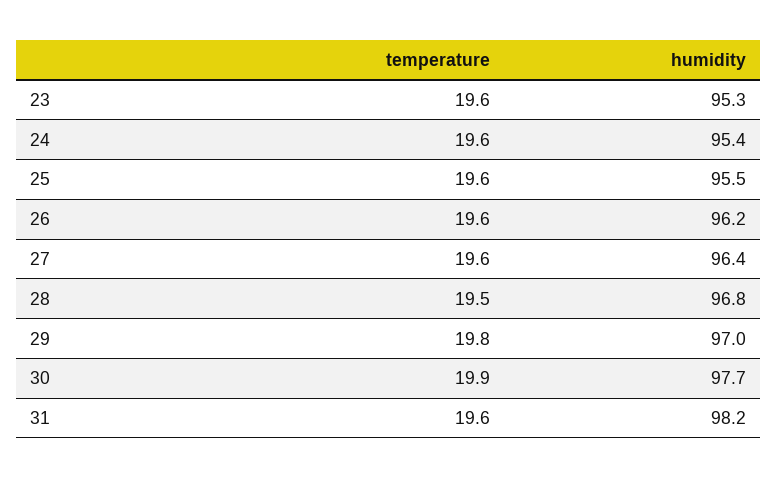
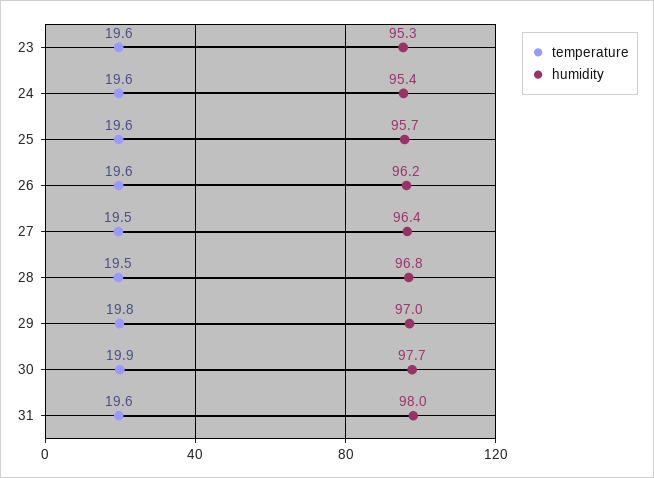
humidity, 25: 95.5 -> 95.7
temperature, 27: 19.6 -> 19.5
humidity, 31: 98.2 -> 98

